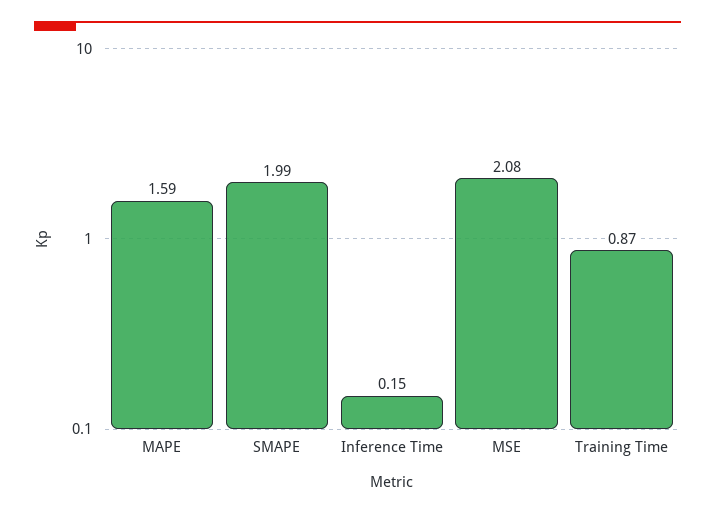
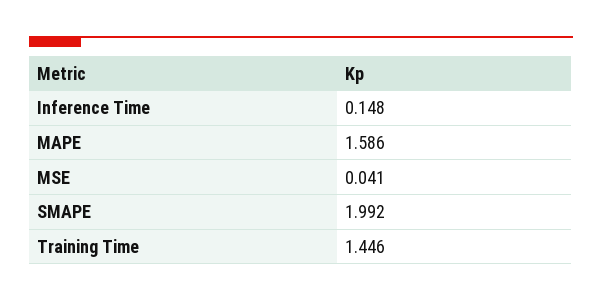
MSE: 2.08 -> 0.041
Training Time: 0.87 -> 1.446

